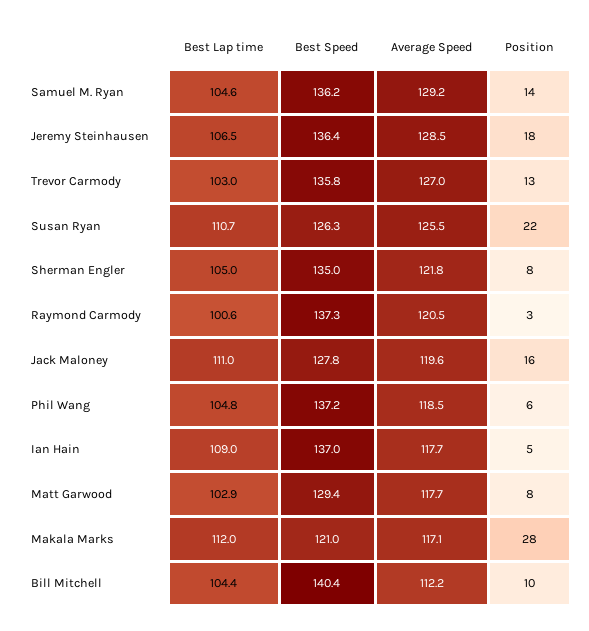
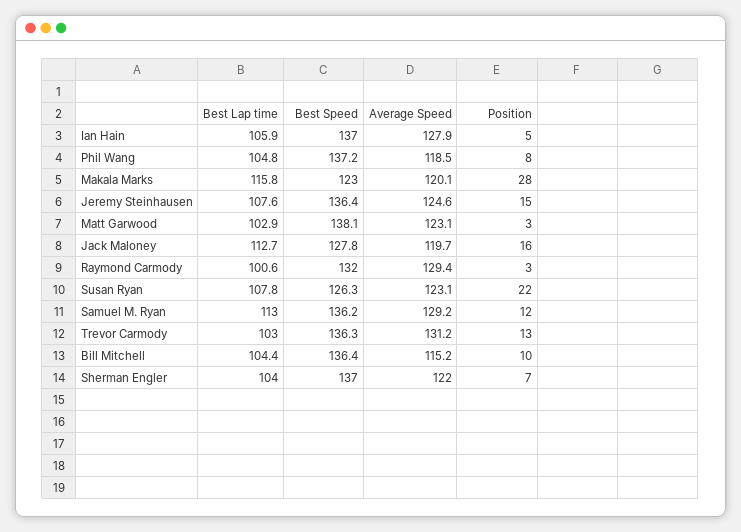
Best Lap time, Samuel M. Ryan: 104.6 -> 113
Position, Samuel M. Ryan: 14 -> 12
Best Lap time, Jeremy Steinhausen: 106.5 -> 107.6
Average Speed, Jeremy Steinhausen: 128.5 -> 124.6
Position, Jeremy Steinhausen: 18 -> 15
Best Speed, Trevor Carmody: 135.8 -> 136.3
Average Speed, Trevor Carmody: 127 -> 131.2
Best Lap time, Susan Ryan: 110.7 -> 107.8
Average Speed, Susan Ryan: 125.5 -> 123.1
Best Lap time, Sherman Engler: 105 -> 104
Best Speed, Sherman Engler: 135 -> 137
Average Speed, Sherman Engler: 121.8 -> 122
Position, Sherman Engler: 8 -> 7
Best Speed, Raymond Carmody: 137.3 -> 132
Average Speed, Raymond Carmody: 120.5 -> 129.4
Best Lap time, Jack Maloney: 111 -> 112.7
Average Speed, Jack Maloney: 119.6 -> 119.7
Position, Phil Wang: 6 -> 8
Best Lap time, Ian Hain: 109 -> 105.9
Average Speed, Ian Hain: 117.7 -> 127.9
Best Speed, Matt Garwood: 129.4 -> 138.1
Average Speed, Matt Garwood: 117.7 -> 123.1
Position, Matt Garwood: 8 -> 3
Best Lap time, Makala Marks: 112 -> 115.8
Best Speed, Makala Marks: 121 -> 123
Average Speed, Makala Marks: 117.1 -> 120.1
Best Speed, Bill Mitchell: 140.4 -> 136.4
Average Speed, Bill Mitchell: 112.2 -> 115.2

